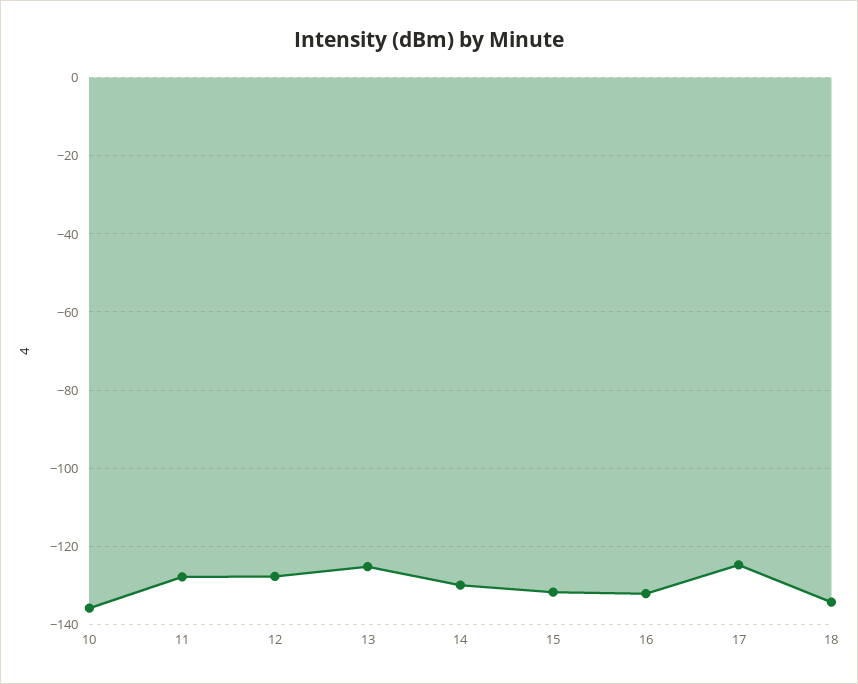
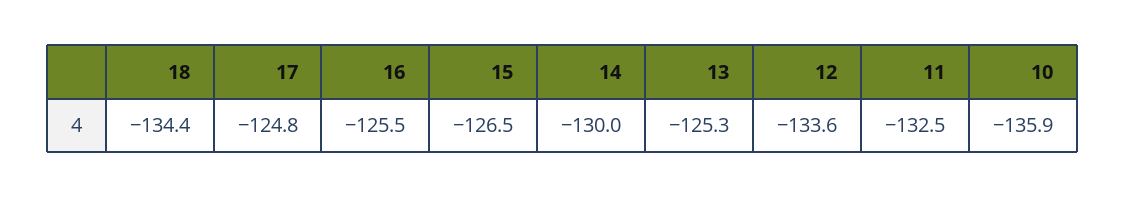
11: -128 -> -132.5
12: -128 -> -133.6
15: -132 -> -126.5
16: -132 -> -125.5

